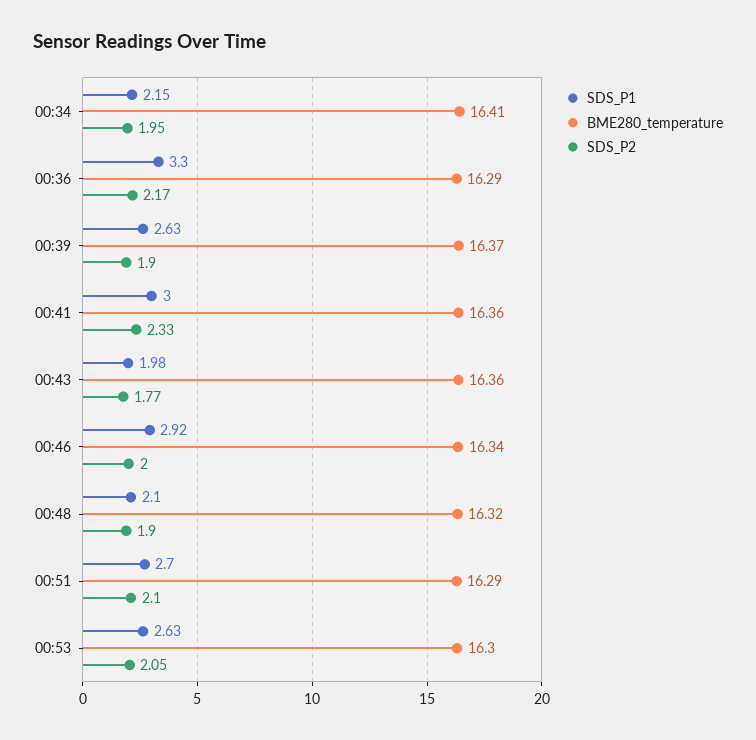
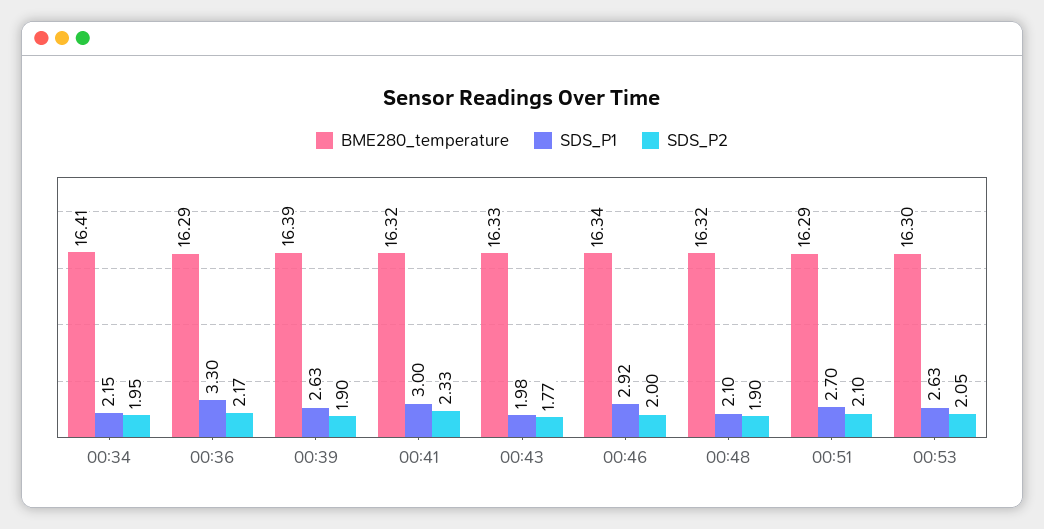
BME280_temperature, 00:39: 16.37 -> 16.39
BME280_temperature, 00:41: 16.36 -> 16.32
BME280_temperature, 00:43: 16.36 -> 16.33

